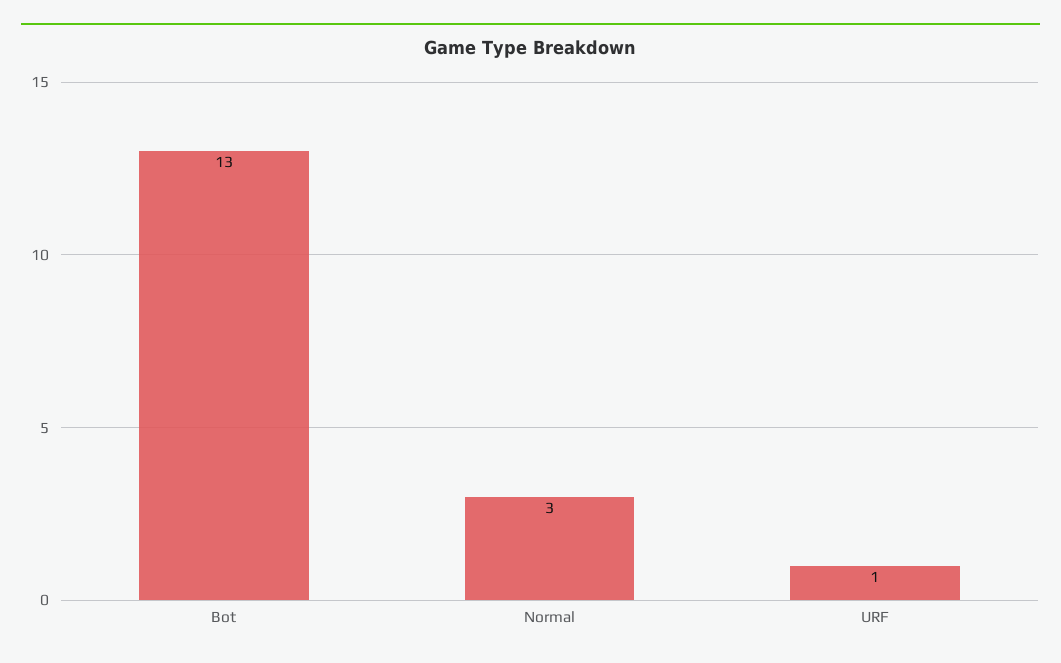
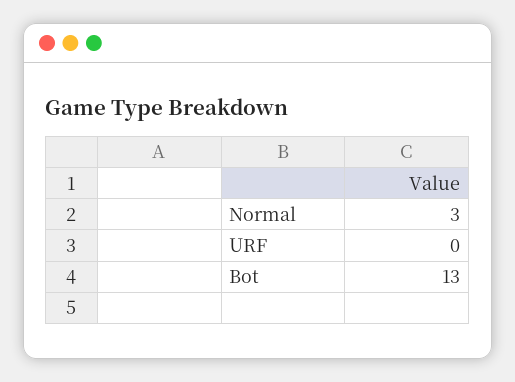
URF: 1 -> 0

